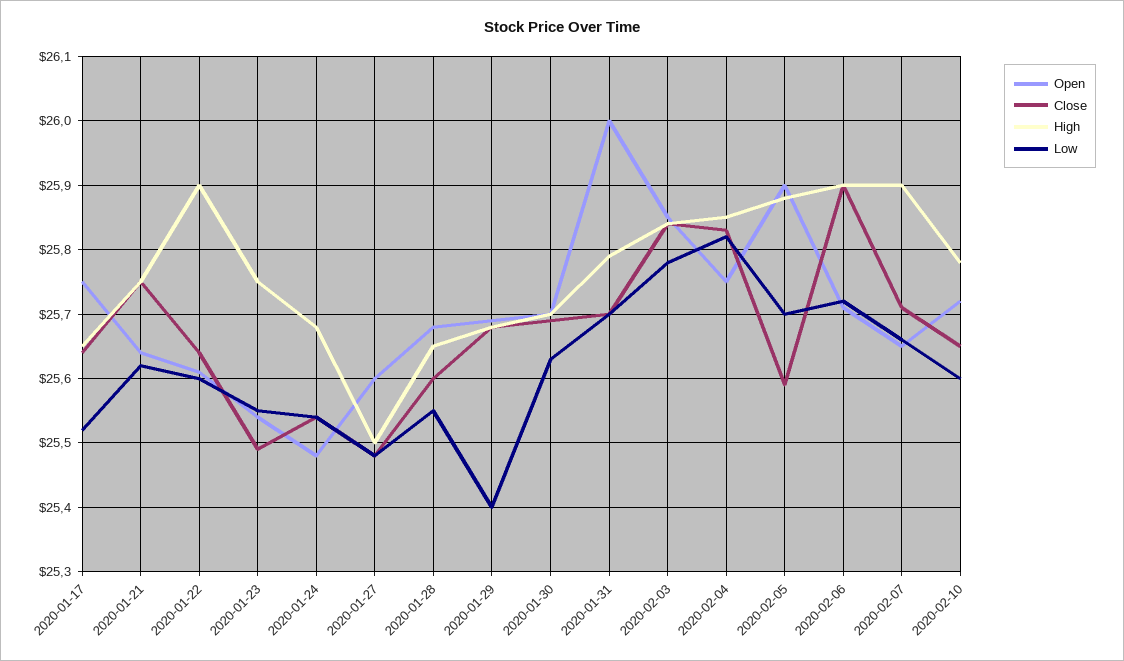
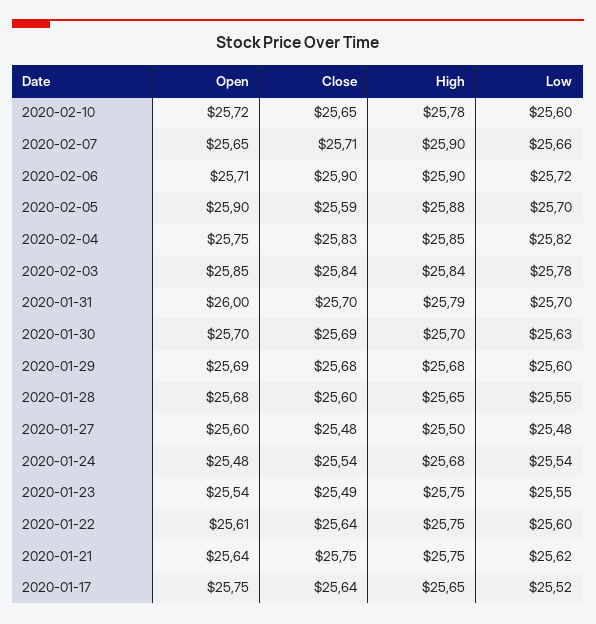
High, 2020-01-22: 25.9 -> 25.75
Low, 2020-01-29: 25.4 -> 25.6

